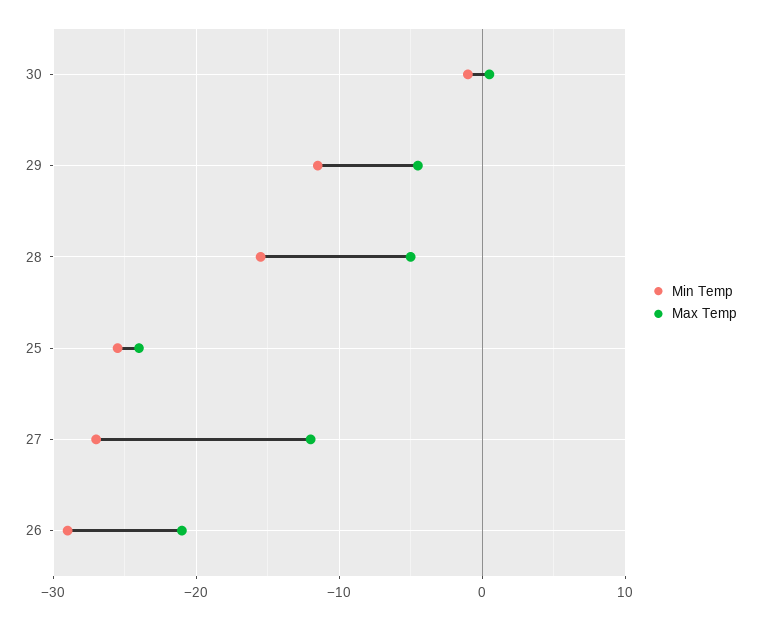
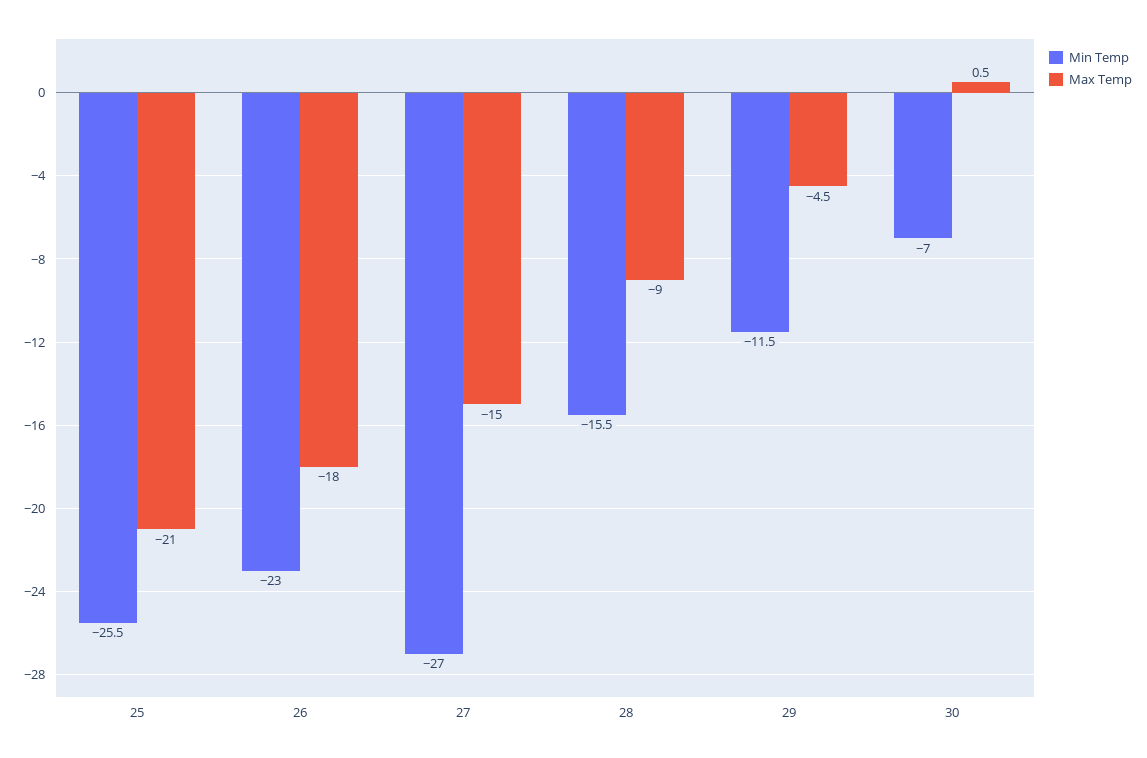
Min Temp, 30: -1 -> -7
Max Temp, 28: -5 -> -9
Max Temp, 25: -24 -> -21
Max Temp, 27: -12 -> -15
Min Temp, 26: -29 -> -23
Max Temp, 26: -21 -> -18

